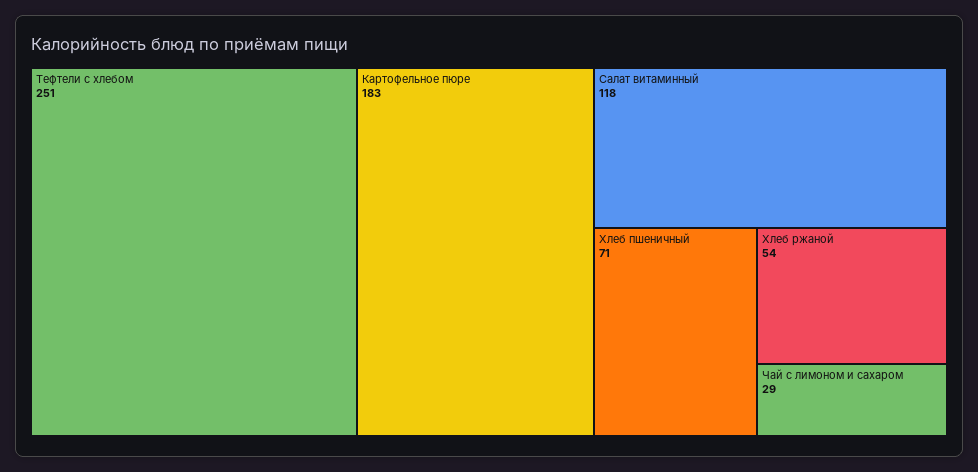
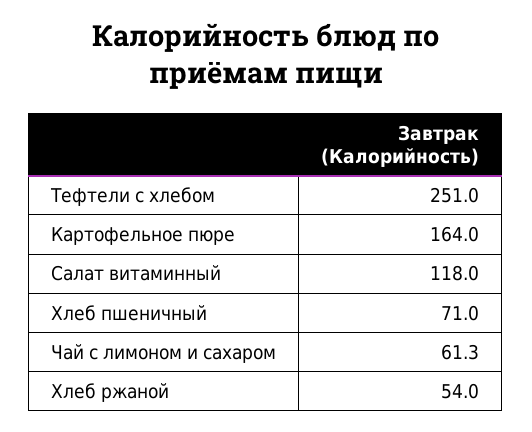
Картофельное пюре: 183 -> 164
Чай с лимоном и сахаром: 29 -> 61.3

